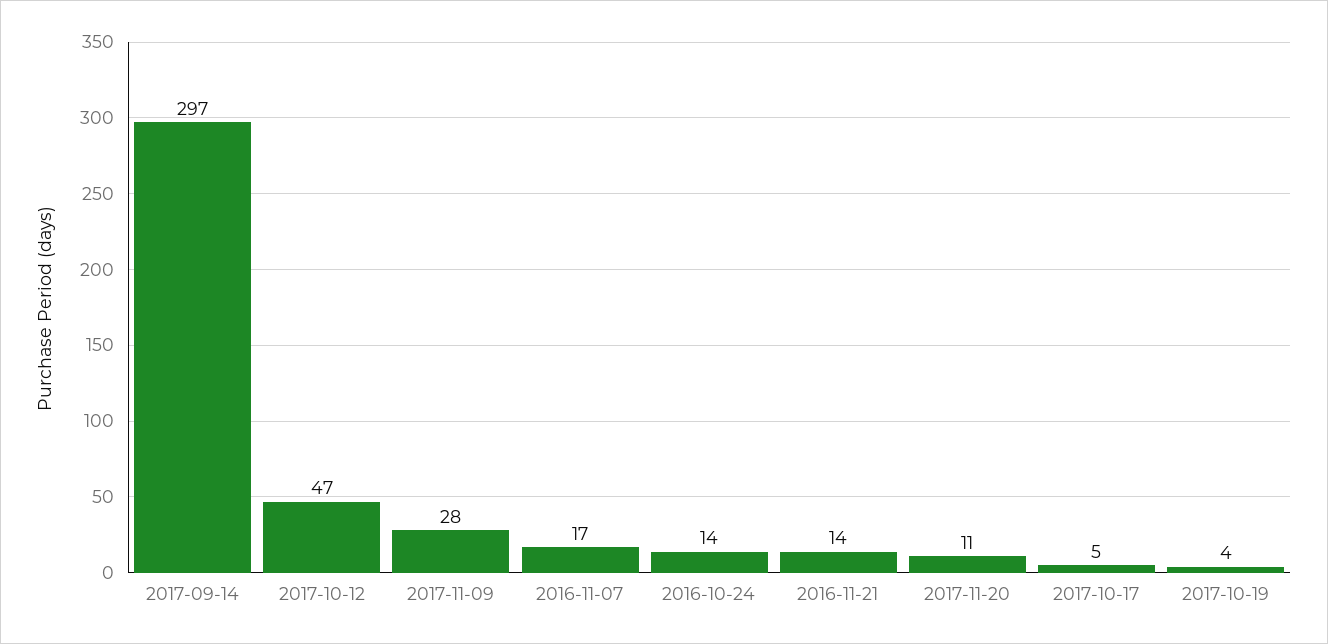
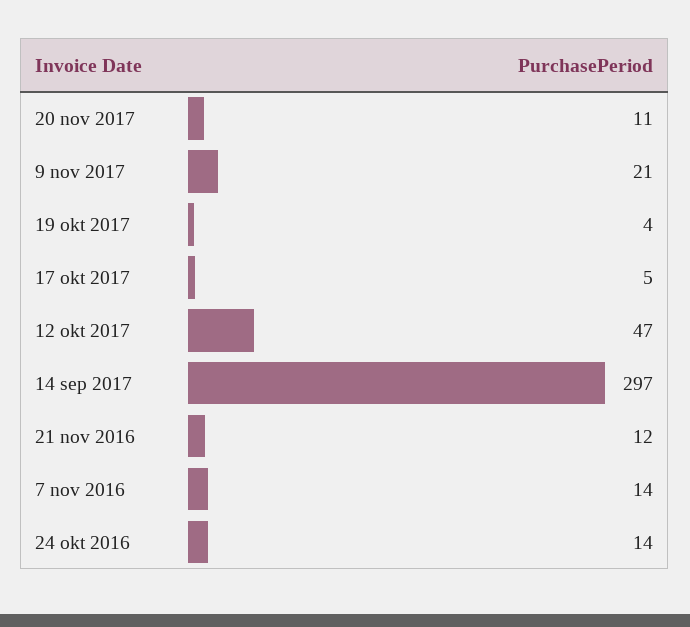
2017-11-09: 28 -> 21
2016-11-07: 17 -> 14
2016-11-21: 14 -> 12

